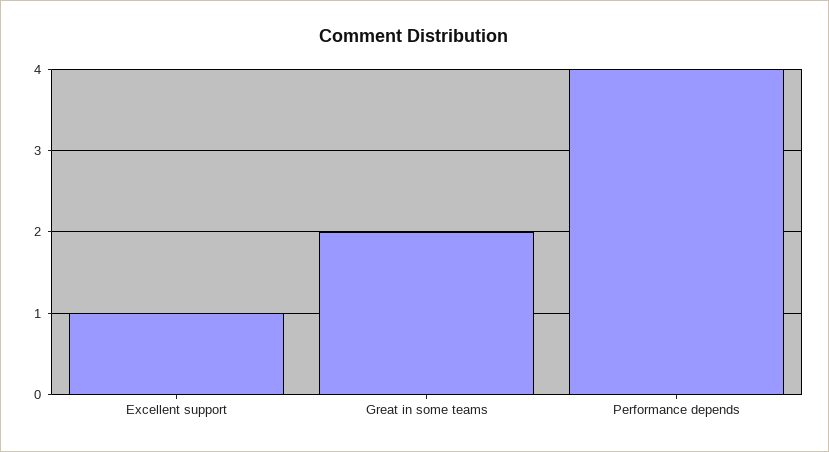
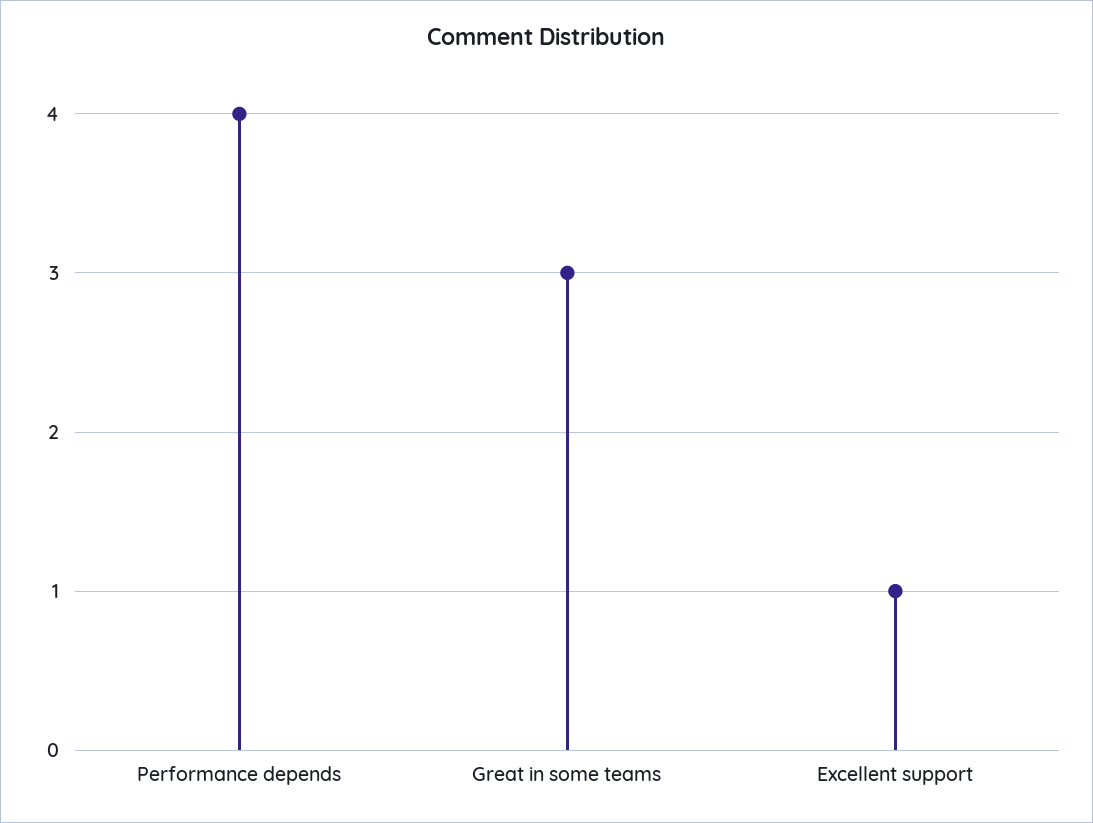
Great in some teams: 2 -> 3

